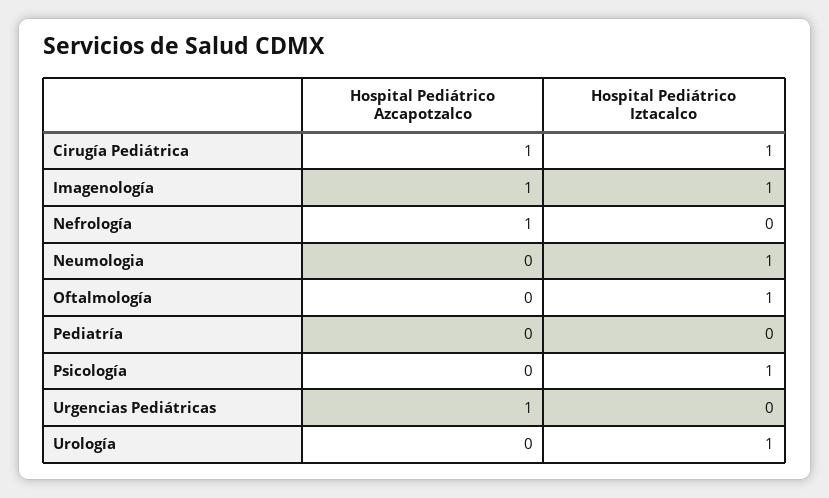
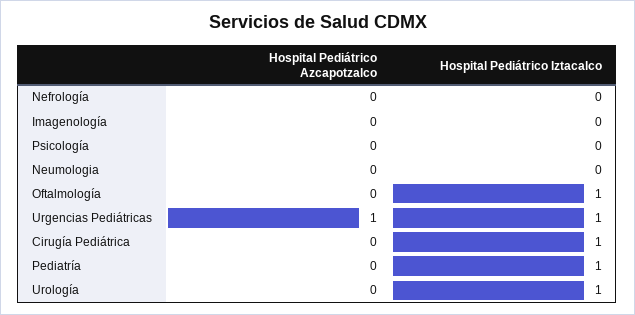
Hospital Pediátrico Azcapotzalco, Cirugía Pediátrica: 1 -> 0
Hospital Pediátrico Azcapotzalco, Imagenología: 1 -> 0
Hospital Pediátrico Iztacalco, Imagenología: 1 -> 0
Hospital Pediátrico Azcapotzalco, Nefrología: 1 -> 0
Hospital Pediátrico Iztacalco, Neumologia: 1 -> 0
Hospital Pediátrico Iztacalco, Pediatría: 0 -> 1
Hospital Pediátrico Iztacalco, Psicología: 1 -> 0
Hospital Pediátrico Iztacalco, Urgencias Pediátricas: 0 -> 1

